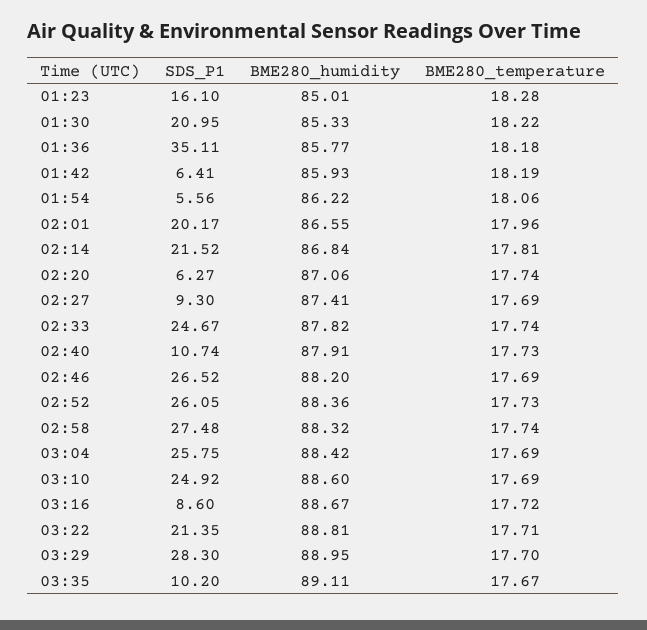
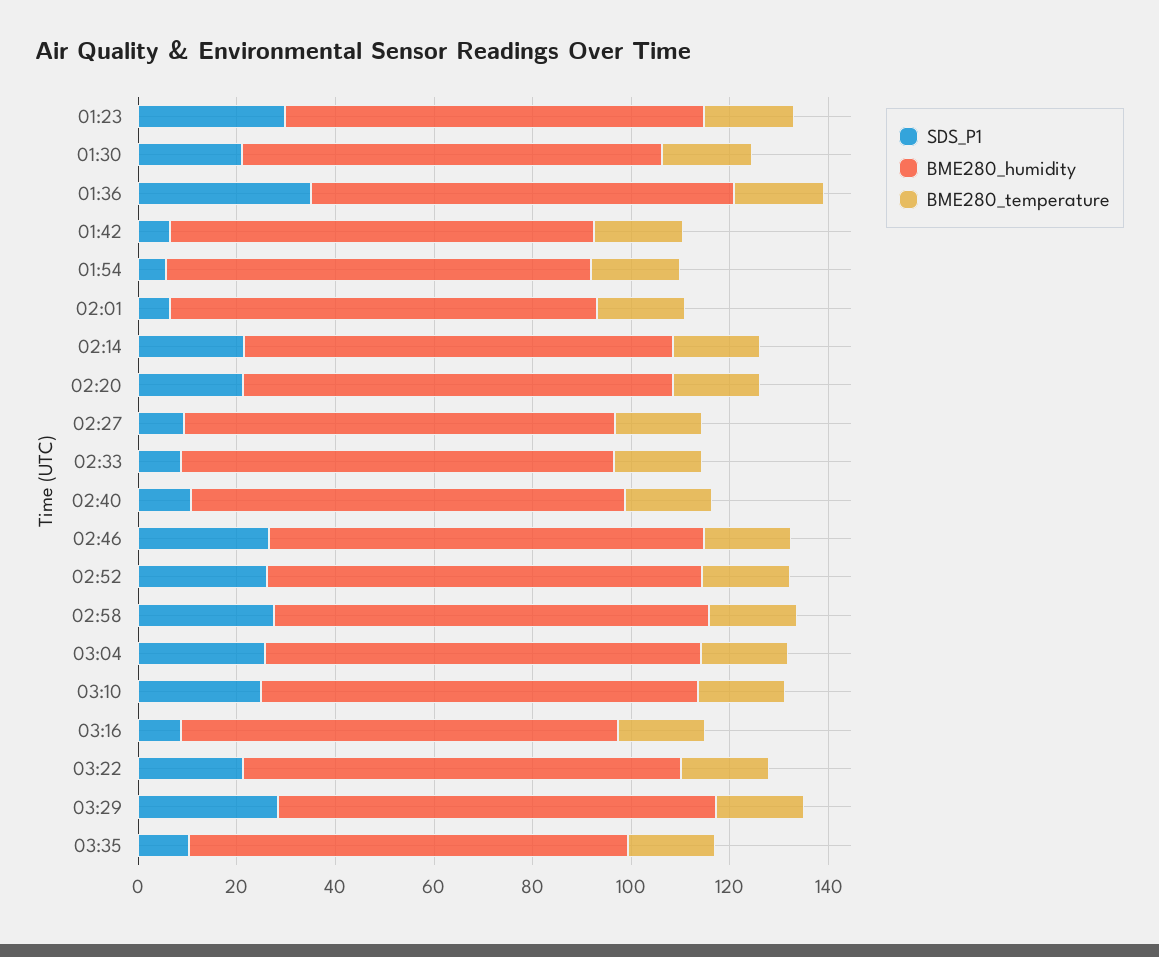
SDS_P1, 01:23: 16.1 -> 30
SDS_P1, 02:01: 20.17 -> 5
SDS_P1, 02:20: 6.27 -> 20
SDS_P1, 02:33: 24.67 -> 10

